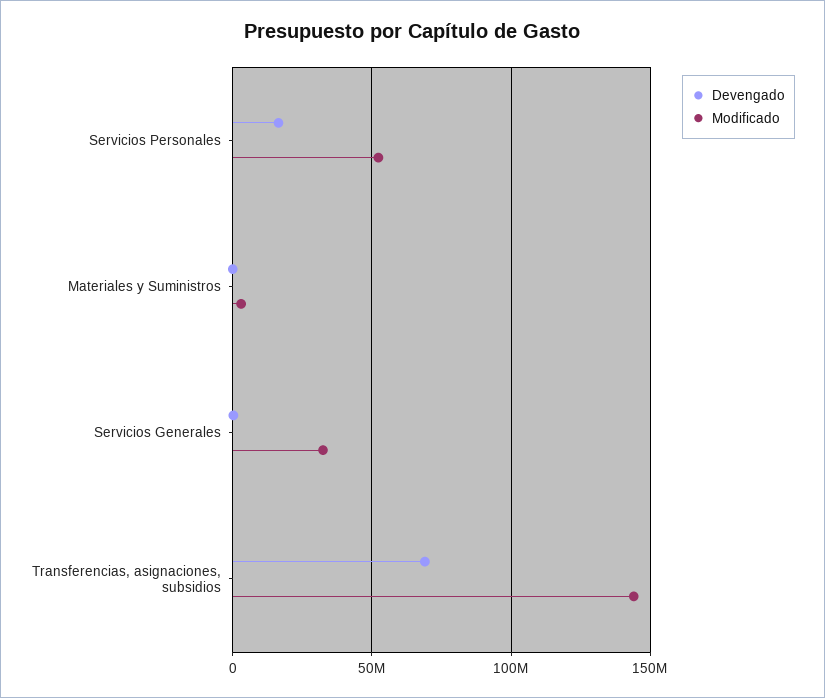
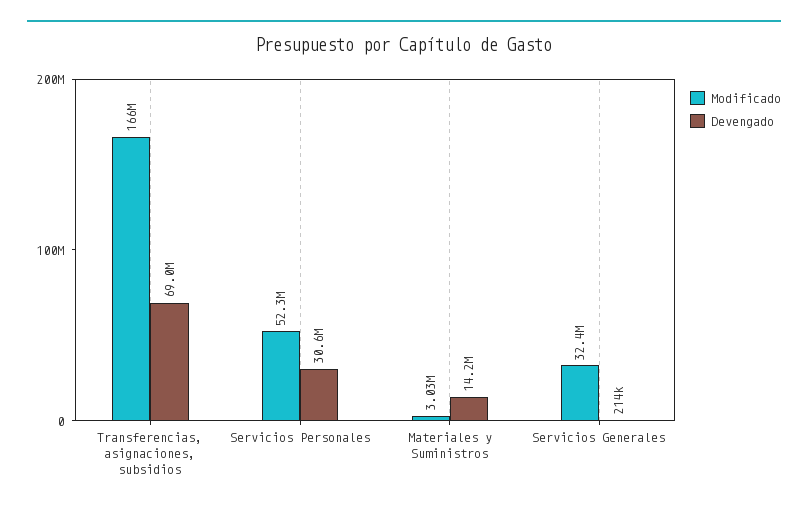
Devengado, Servicios Personales: 15000000 -> 30600000
Devengado, Materiales y Suministros: 0 -> 14200000
Modificado, Transferencias, asignaciones, subsidios: 145000000 -> 166000000

